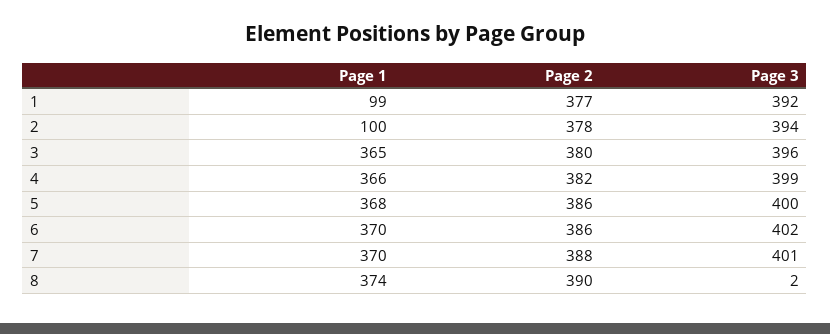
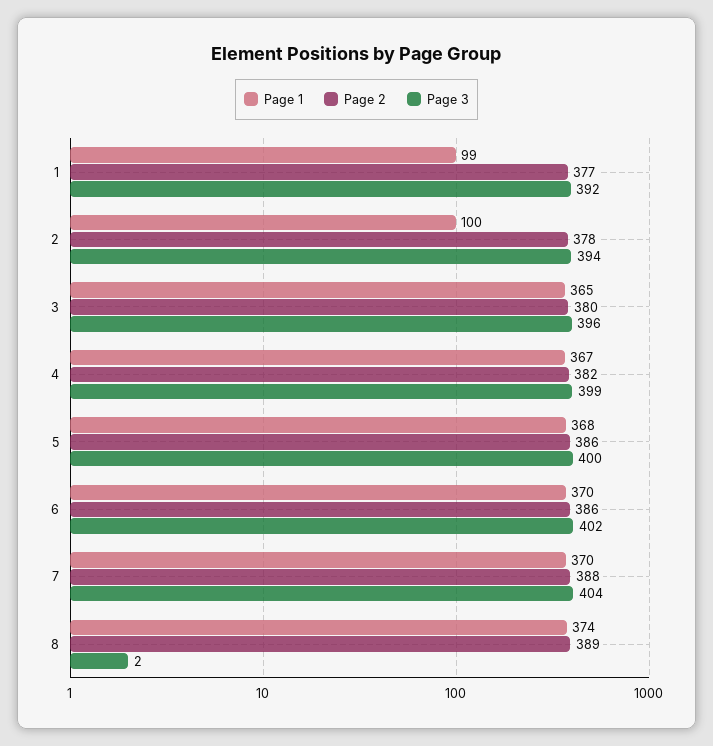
Page 1, 4: 366 -> 367
Page 3, 7: 401 -> 404
Page 2, 8: 390 -> 389

